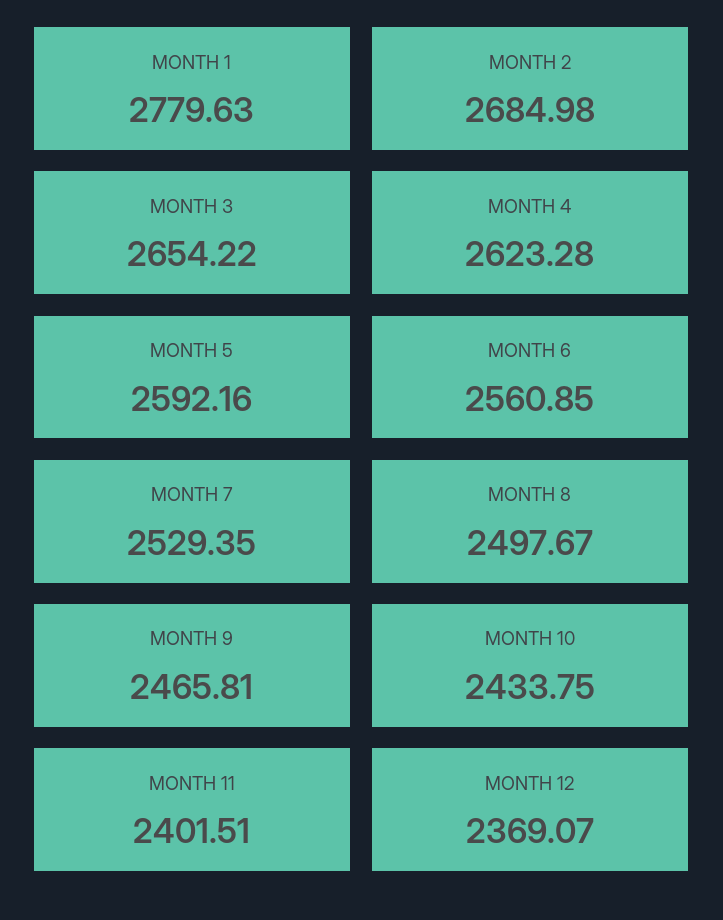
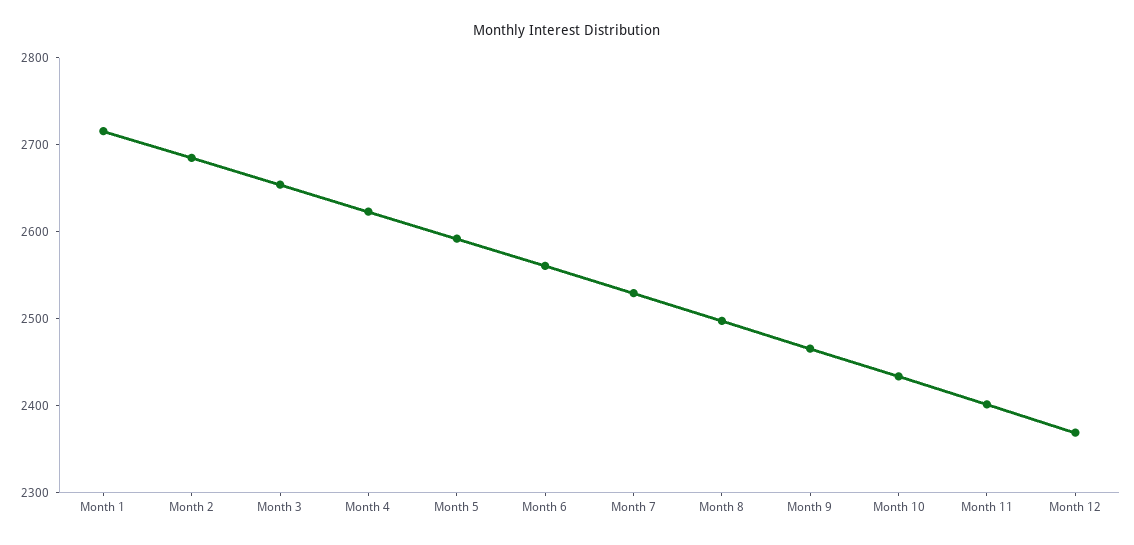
MONTH 1: 2779.63 -> 2720

